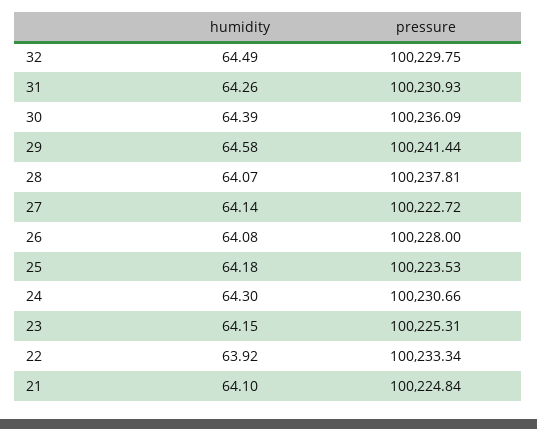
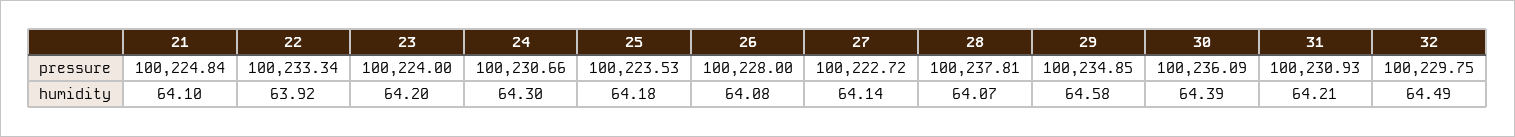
humidity, 31: 64.26 -> 64.21
pressure, 29: 100241.44 -> 100234.85
humidity, 23: 64.15 -> 64.2
pressure, 23: 100225.31 -> 100224

